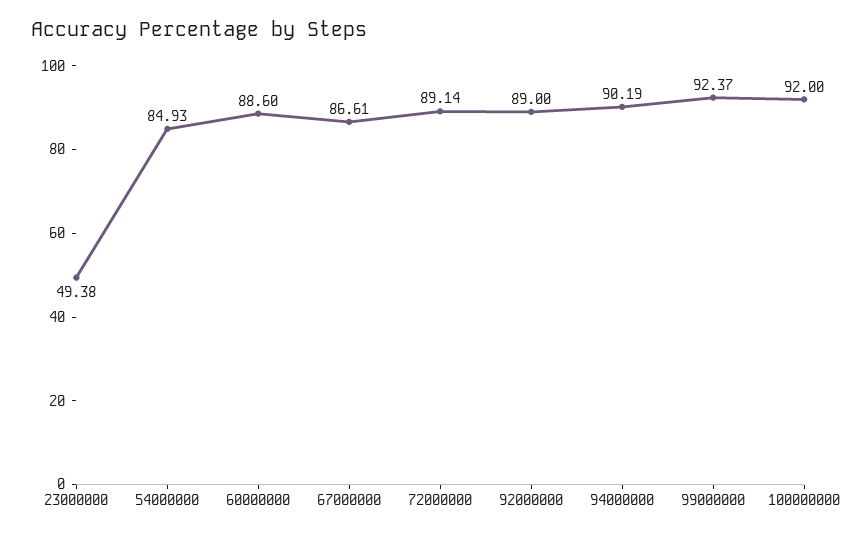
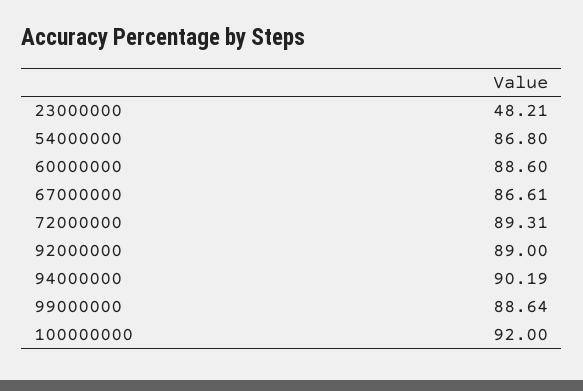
23000000: 49.38 -> 48.21
54000000: 84.93 -> 86.8
72000000: 89.14 -> 89.31
99000000: 92.37 -> 88.64

